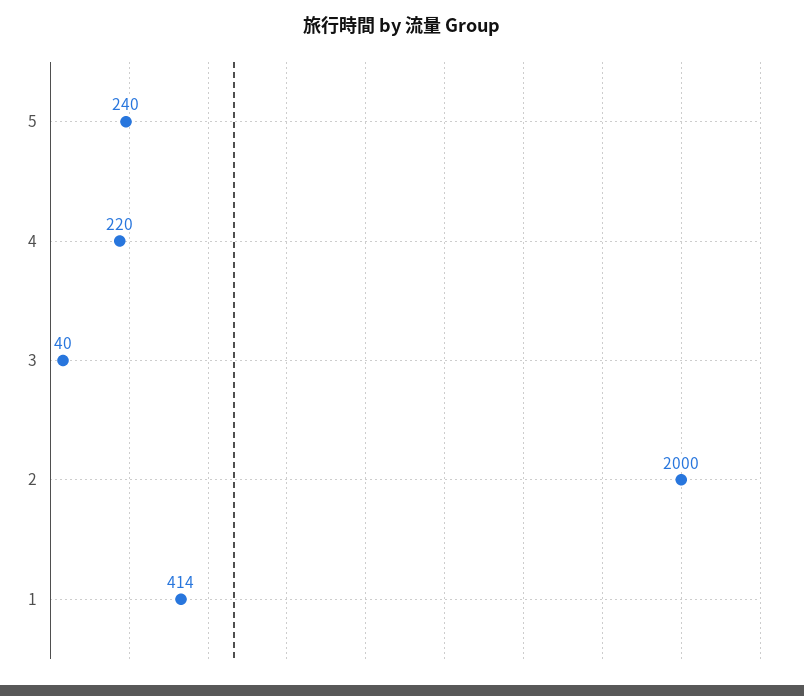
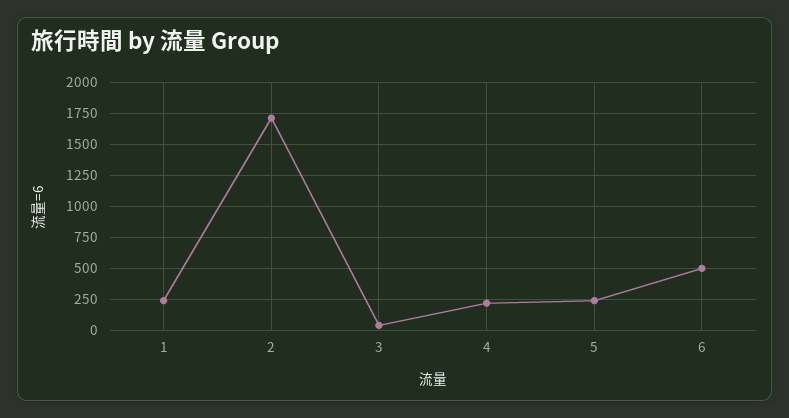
2: 2000 -> 1700
1: 414 -> 250
6: none -> 500

